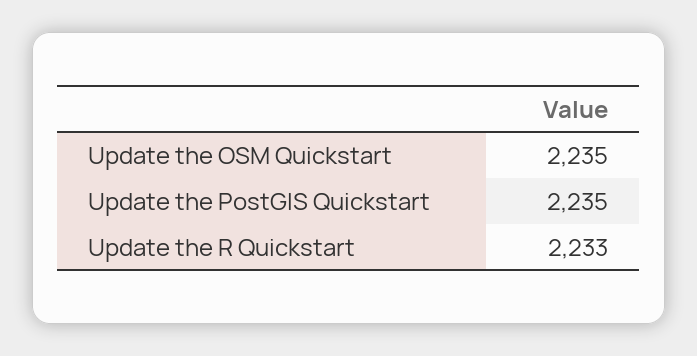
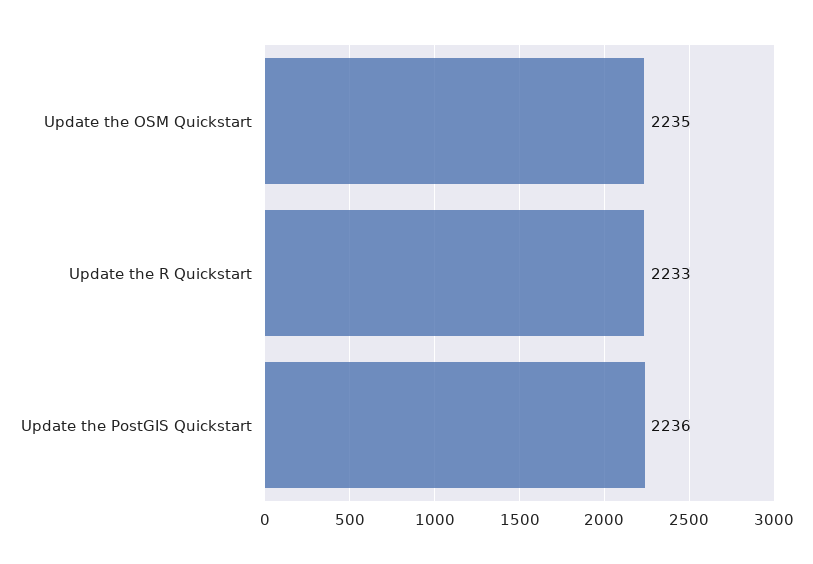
Update the PostGIS Quickstart: 2235 -> 2236

